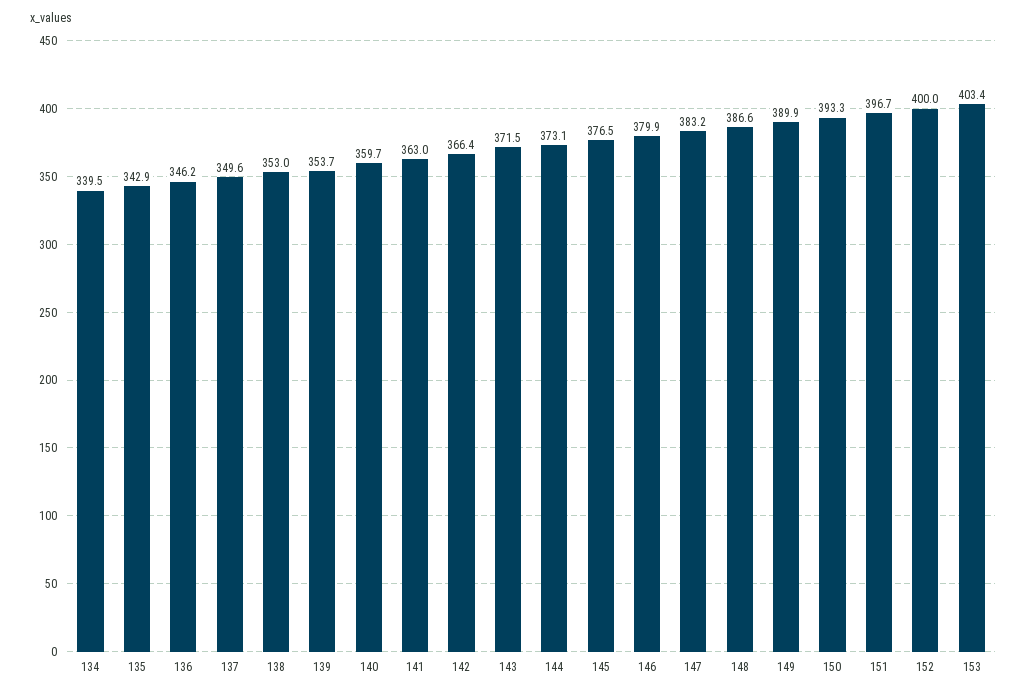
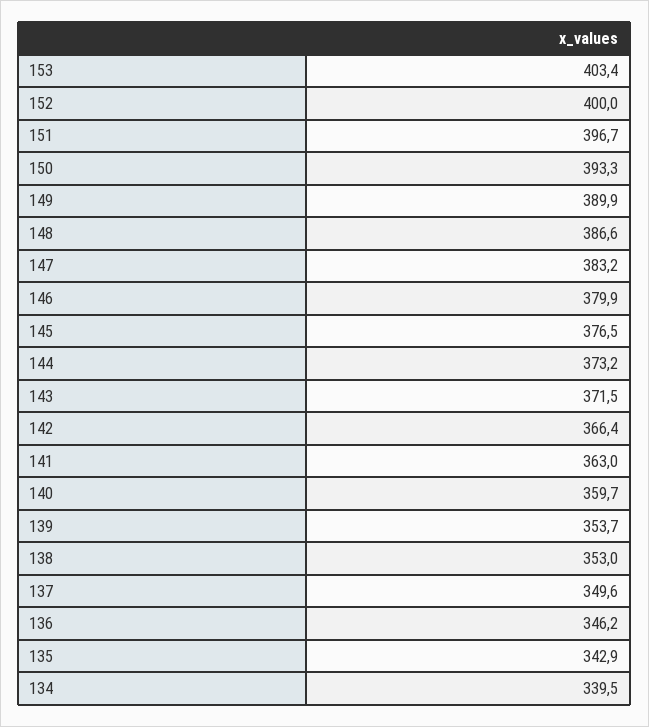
144: 373.1 -> 373.2

